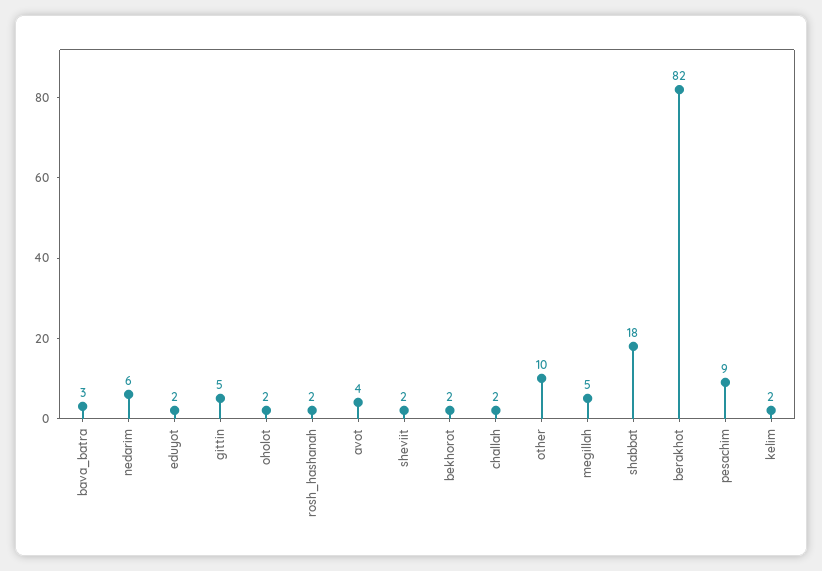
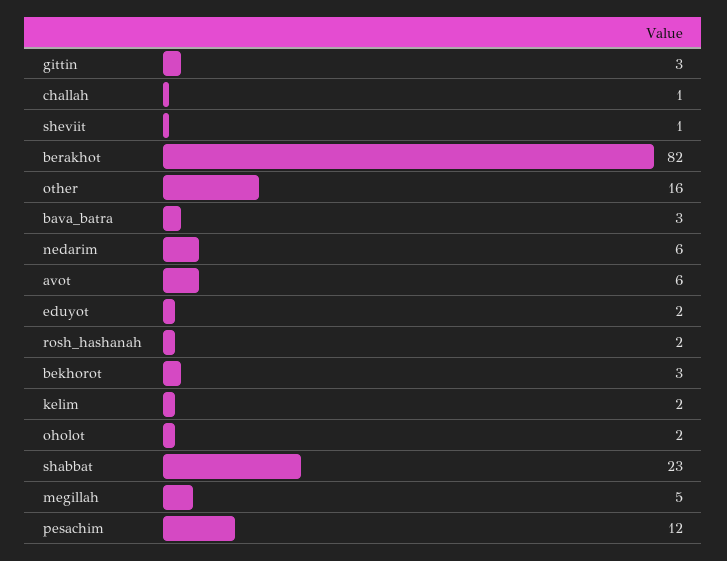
gittin: 5 -> 3
avot: 4 -> 6
sheviit: 2 -> 1
bekhorot: 2 -> 3
challah: 2 -> 1
other: 10 -> 16
shabbat: 18 -> 23
pesachim: 9 -> 12

